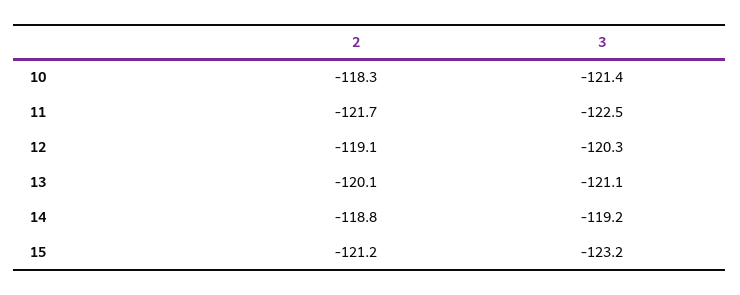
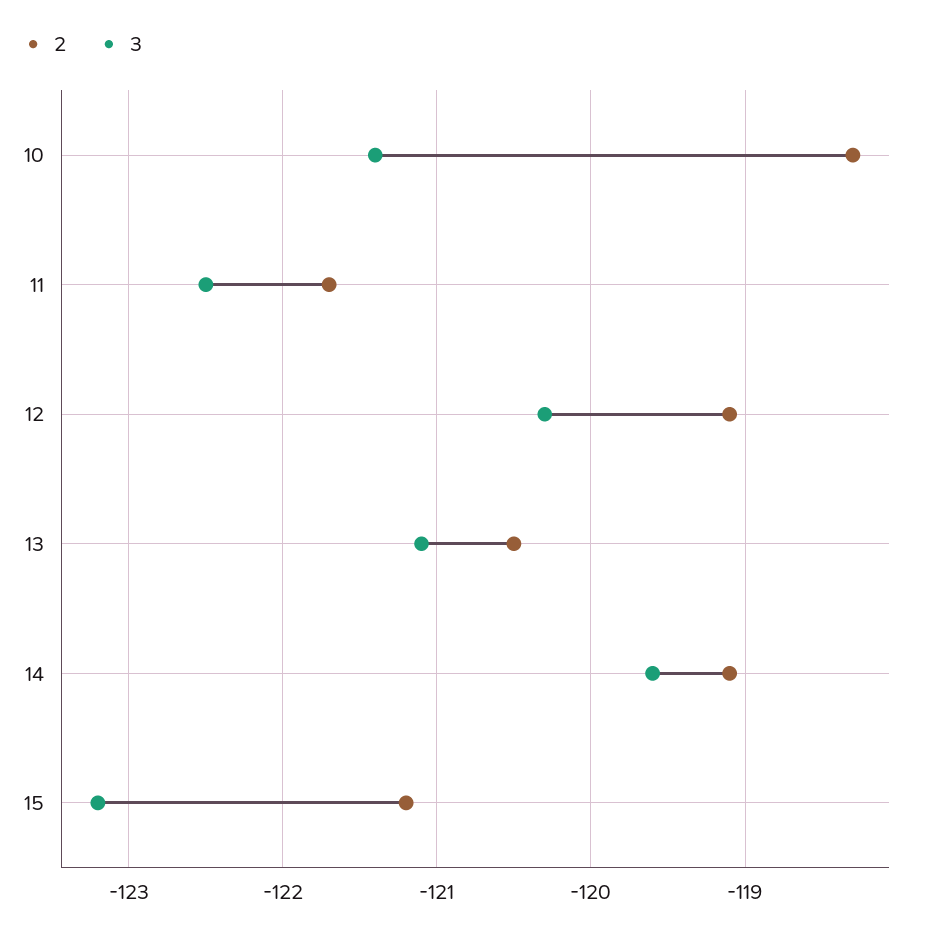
2, 13: -120.1 -> -120.5
2, 14: -118.8 -> -119.1
3, 14: -119.2 -> -119.6

